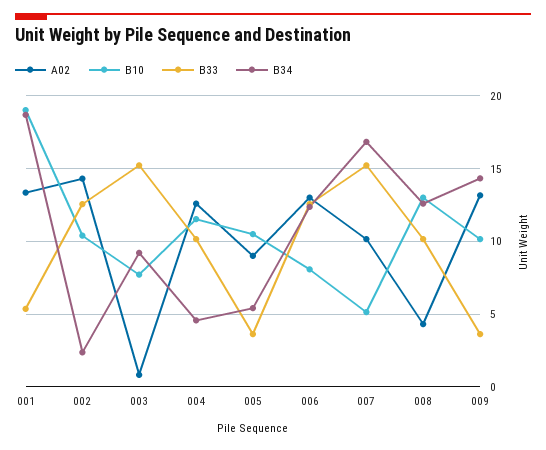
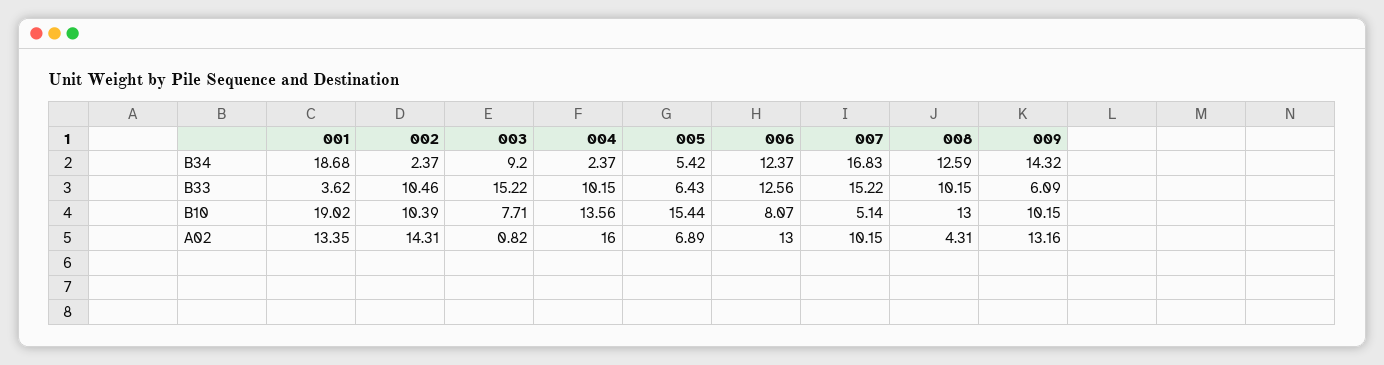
B33, 001: 5.5 -> 3.62
B33, 002: 12.5 -> 10.46
A02, 004: 12.5 -> 16
B10, 004: 11.5 -> 13.56
B34, 004: 4.5 -> 2.37
A02, 005: 9 -> 6.89
B10, 005: 10.5 -> 15.44
B33, 005: 3.5 -> 6.43
B33, 009: 3.5 -> 6.09

